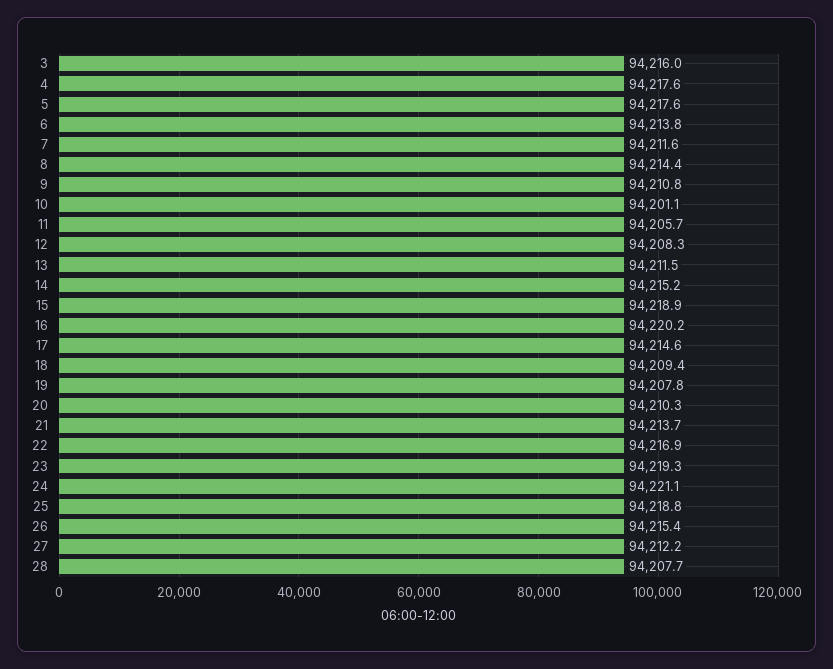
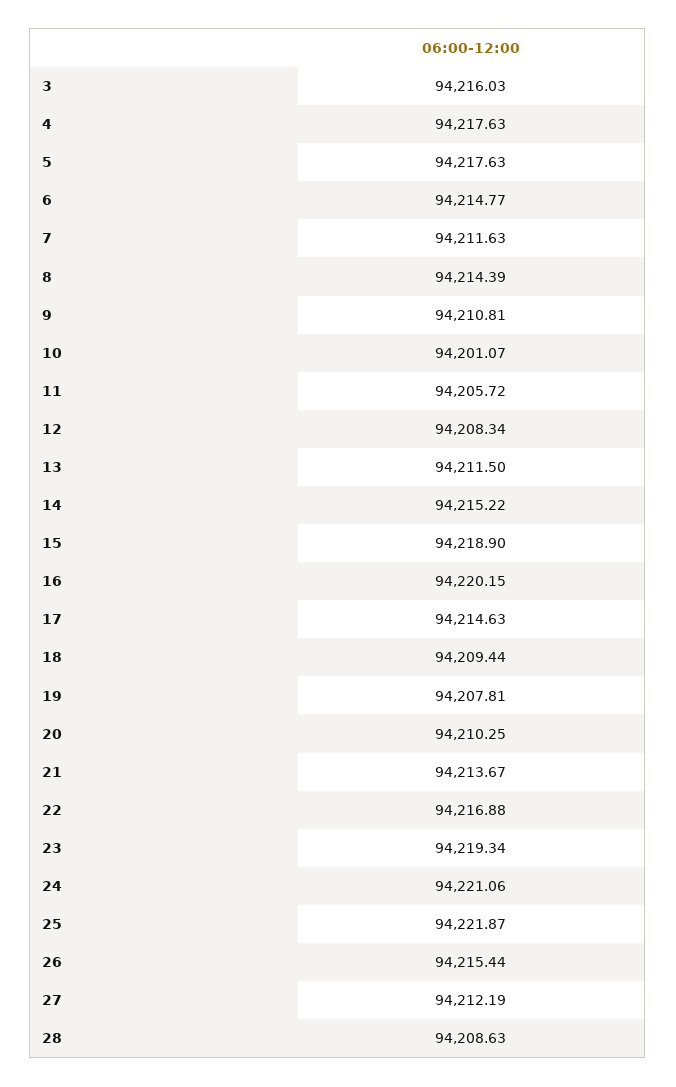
6: 94213.8 -> 94214.77
25: 94218.8 -> 94221.87
28: 94207.7 -> 94208.63

